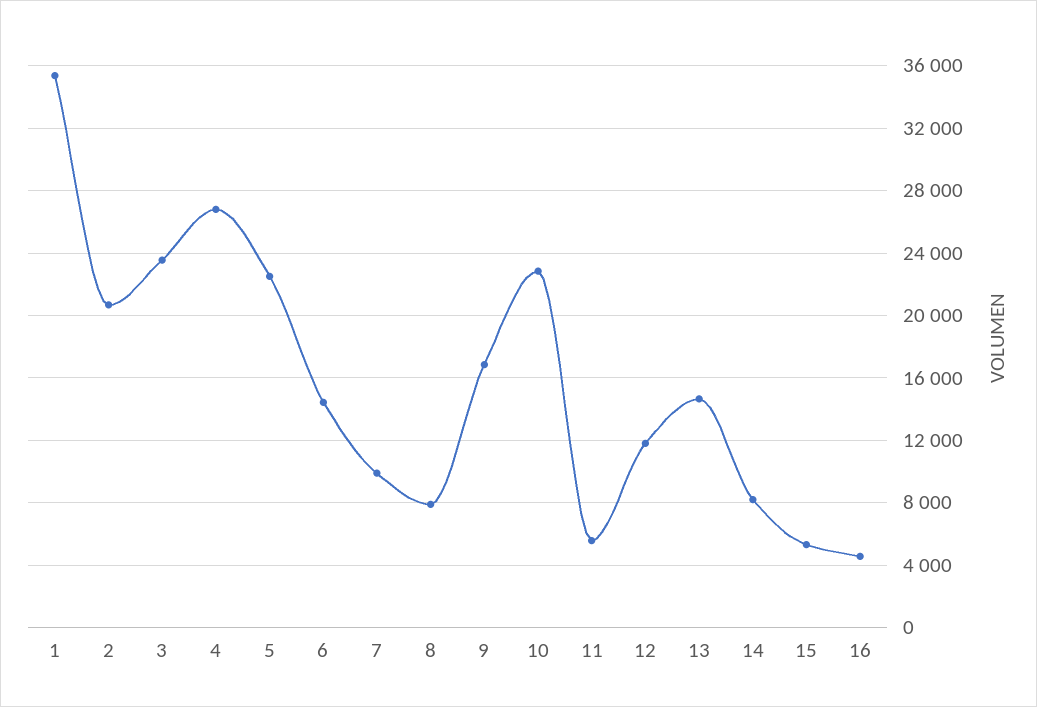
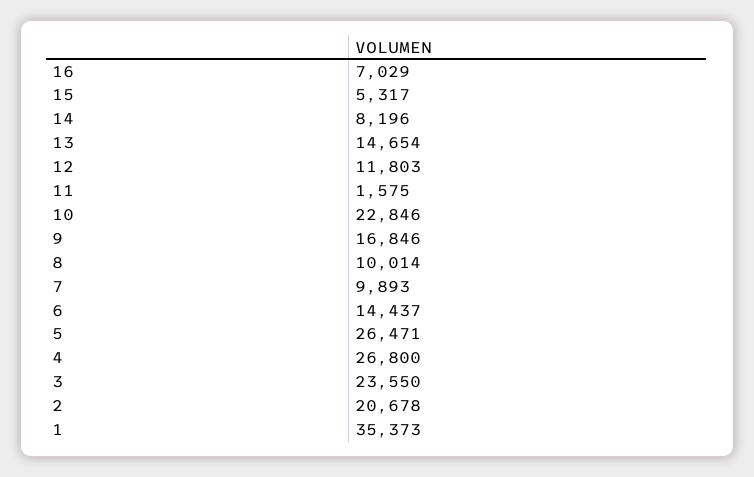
5: 22500 -> 26471
8: 8000 -> 10014
11: 5500 -> 1575
16: 4500 -> 7029

